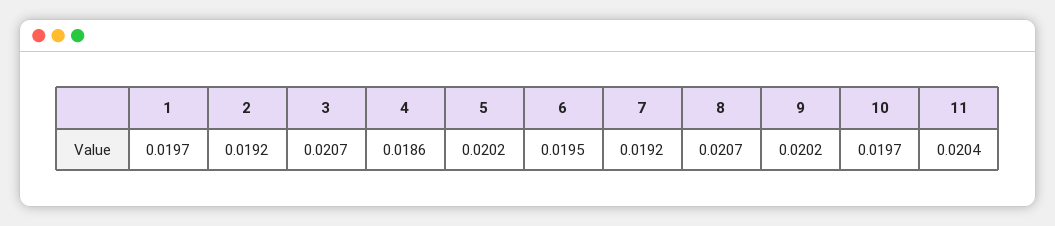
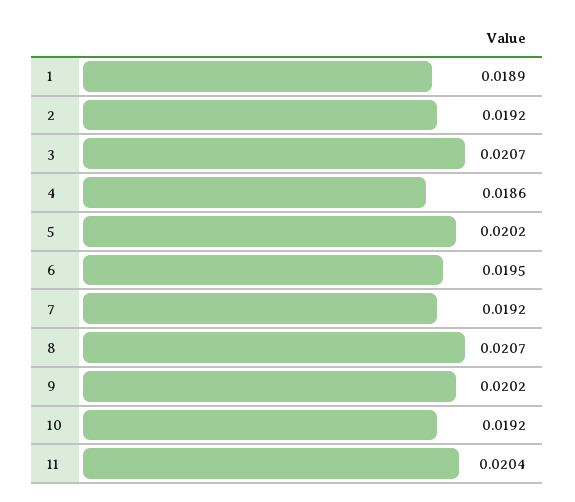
1: 0.0197 -> 0.0189
10: 0.0197 -> 0.0192

